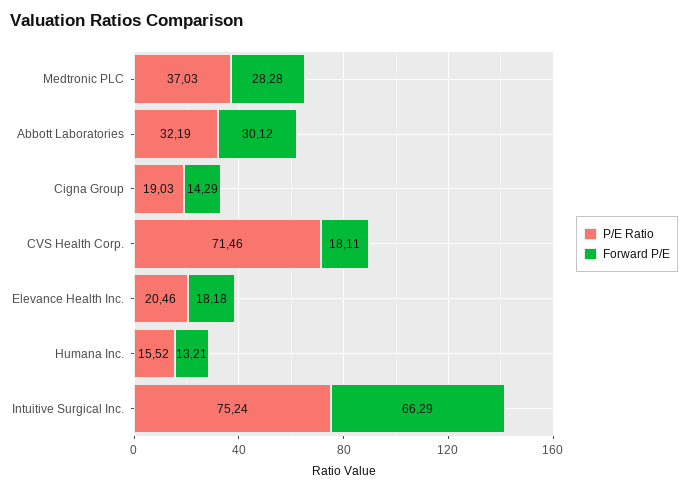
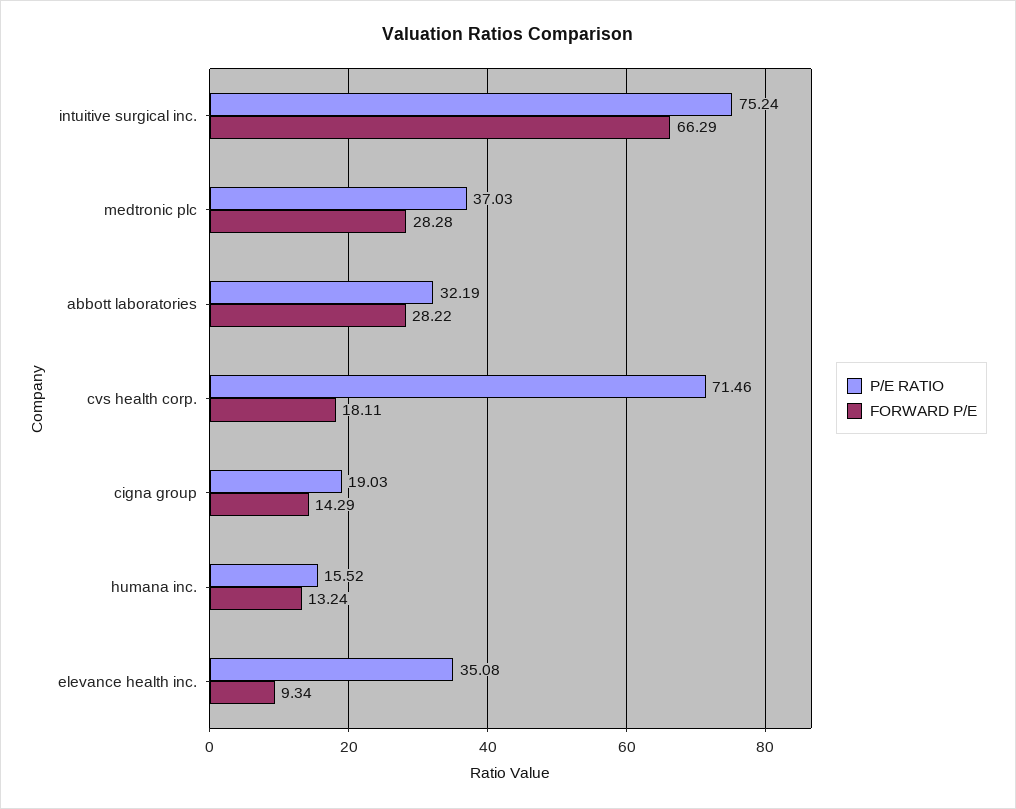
Forward P/E, Abbott Laboratories: 30.12 -> 28.22
P/E Ratio, Elevance Health Inc.: 20.46 -> 35.08
Forward P/E, Elevance Health Inc.: 18.18 -> 9.34
Forward P/E, Humana Inc.: 13.21 -> 13.24

